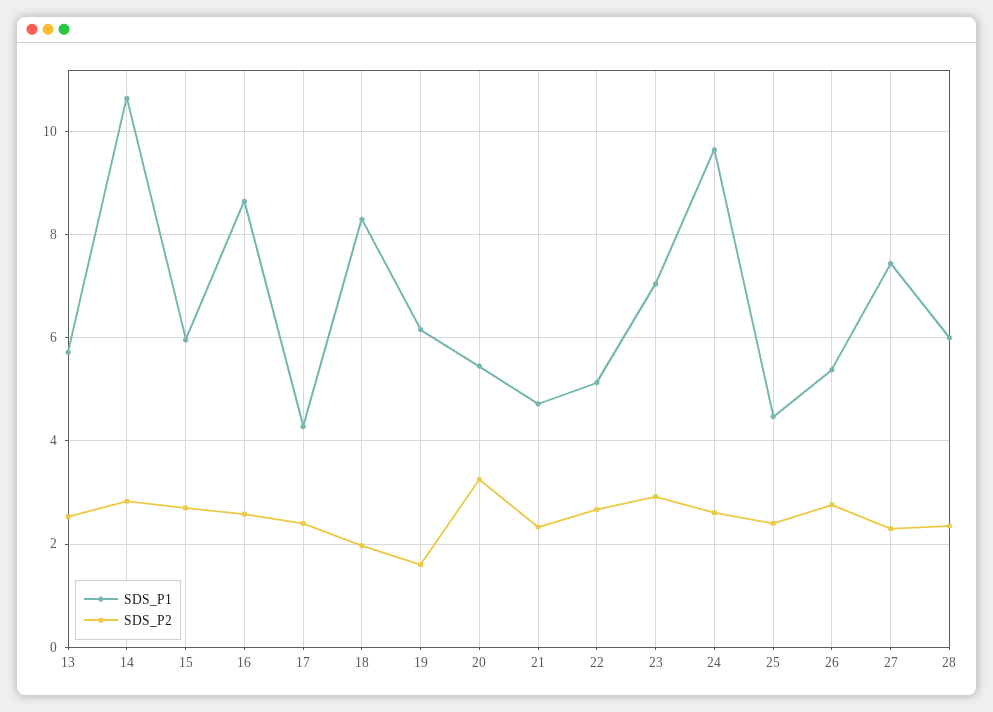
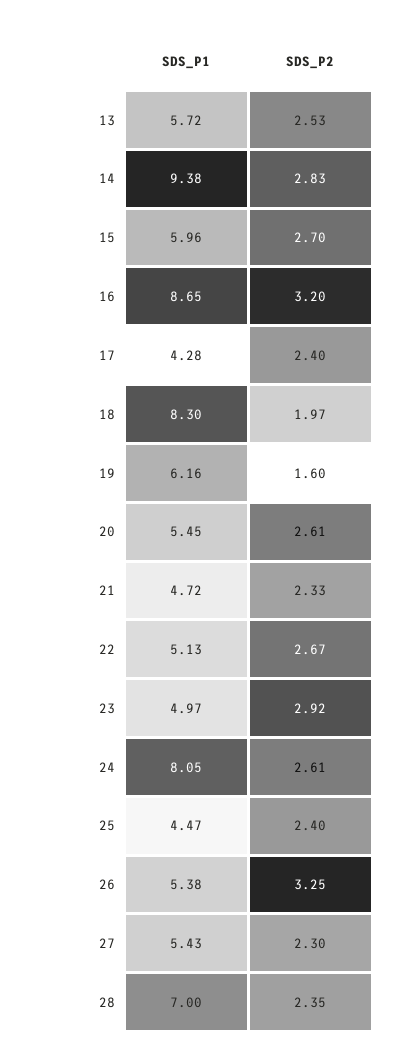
SDS_P1, 14: 10.6 -> 9.38
SDS_P2, 16: 2.6 -> 3.2
SDS_P2, 20: 3.2 -> 2.61
SDS_P1, 23: 7 -> 4.97
SDS_P1, 24: 9.6 -> 8.05
SDS_P2, 26: 2.8 -> 3.25
SDS_P1, 27: 7.4 -> 5.43
SDS_P1, 28: 6 -> 7

